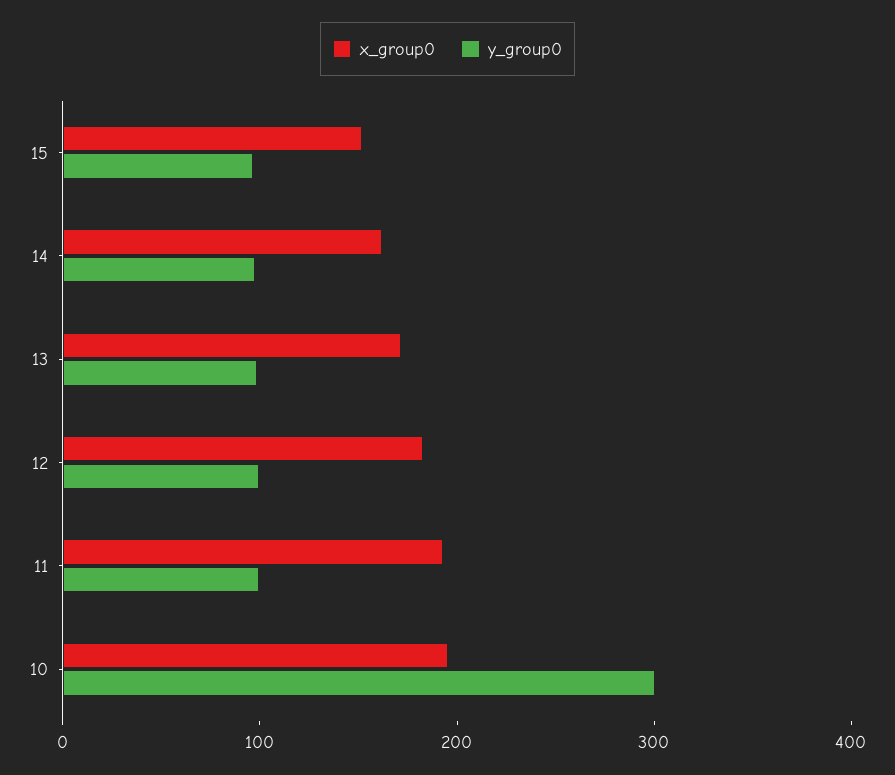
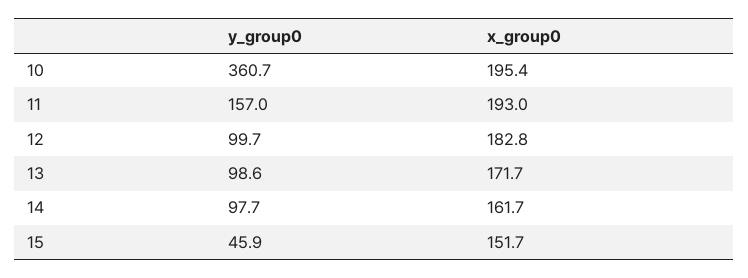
y_group0, 15: 100 -> 45.9
y_group0, 11: 100 -> 157
y_group0, 10: 300 -> 360.7

